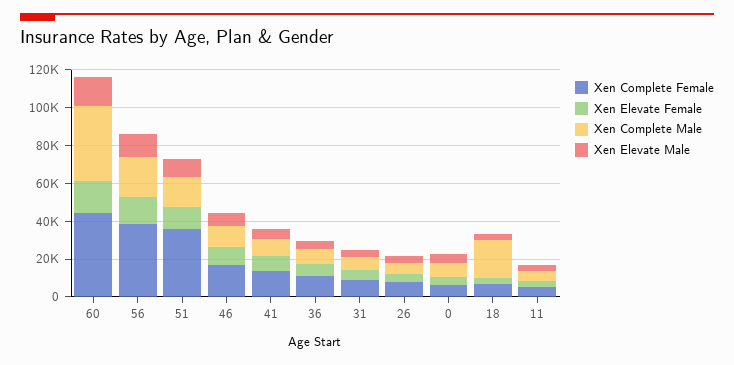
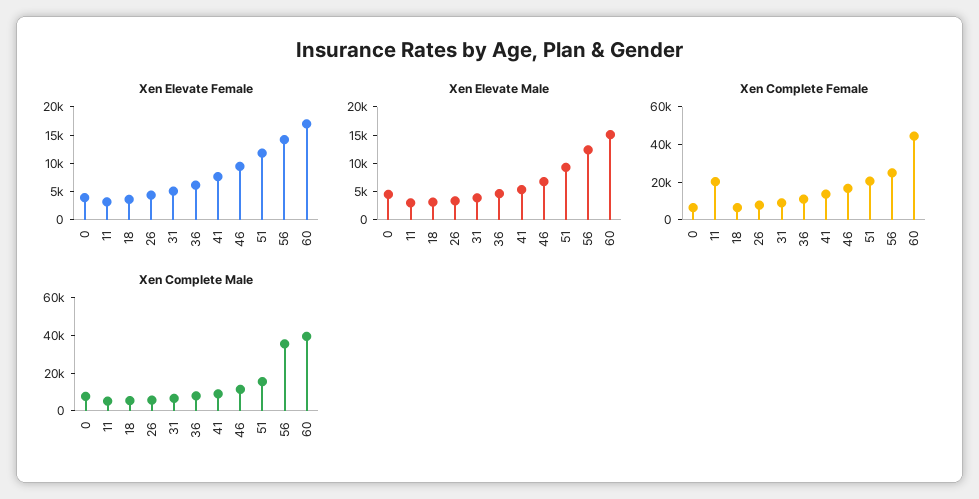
Xen Complete Female, 56: 40000 -> 25000
Xen Complete Male, 56: 20000 -> 35000
Xen Complete Female, 51: 35000 -> 20000
Xen Complete Male, 18: 20000 -> 5000
Xen Complete Female, 11: 5000 -> 20000

